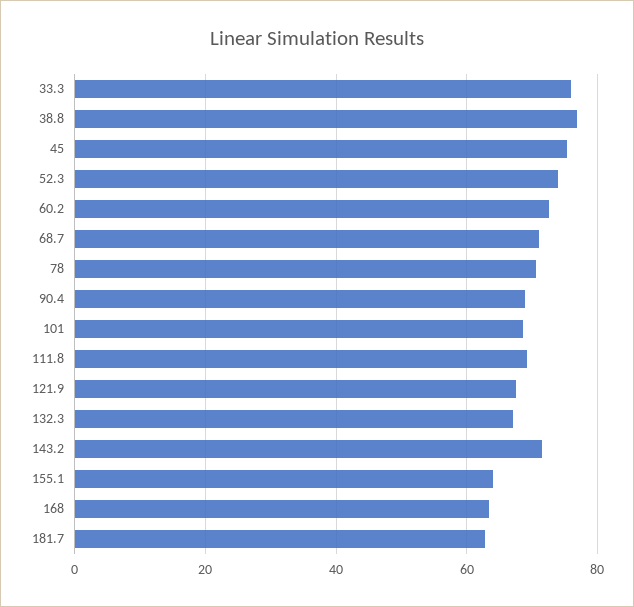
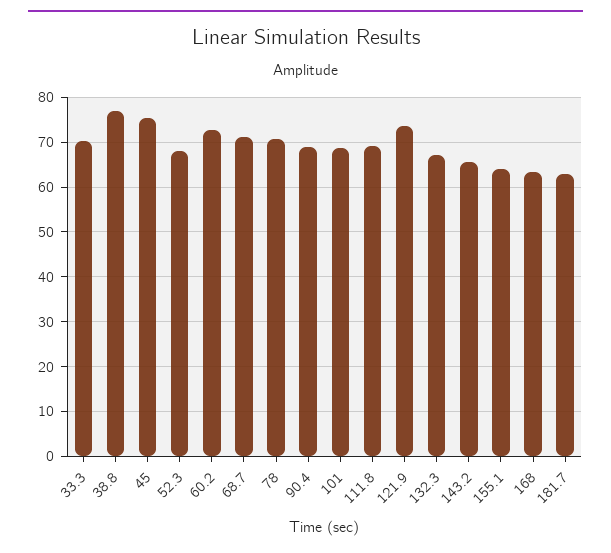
33.3: 76 -> 70
52.3: 74 -> 68
121.9: 68 -> 74
143.2: 72 -> 66

